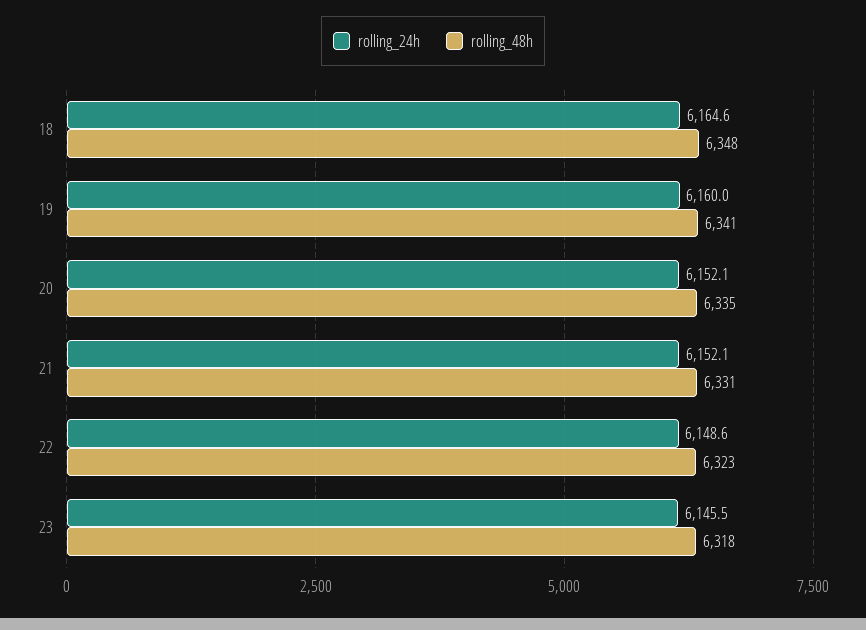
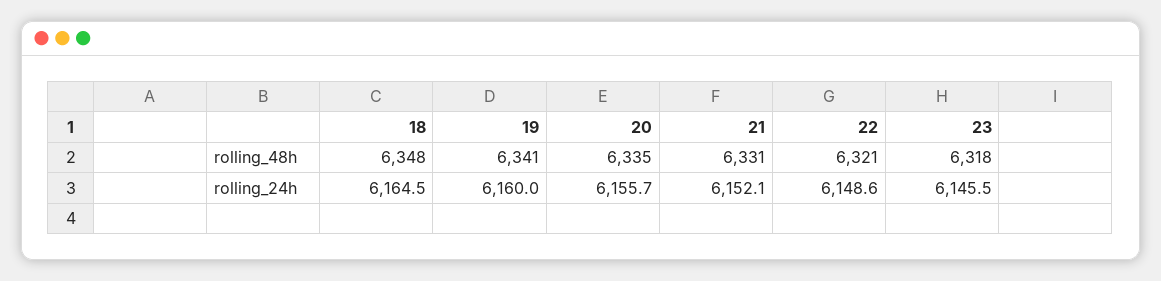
rolling_24h, 18: 6164.6 -> 6164.5
rolling_24h, 20: 6152.1 -> 6155.7
rolling_48h, 22: 6323 -> 6321

